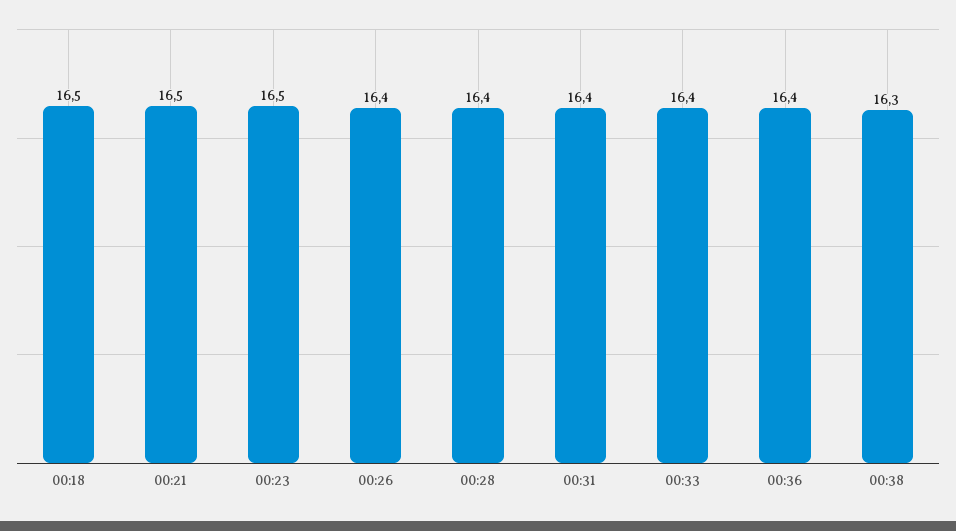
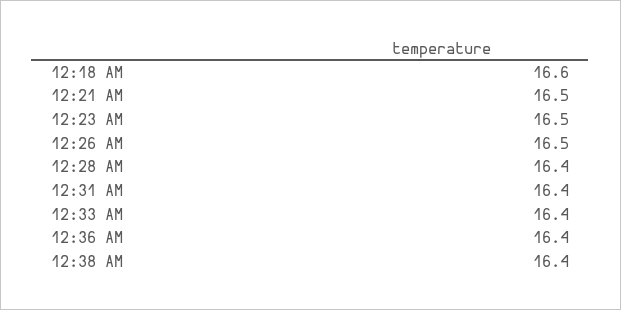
00:18: 16.5 -> 16.6
00:26: 16.4 -> 16.5
00:38: 16.3 -> 16.4

